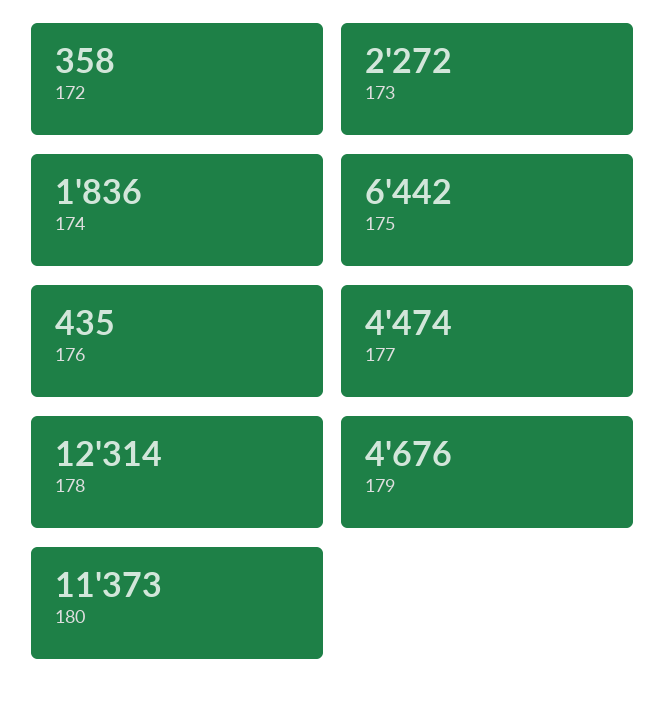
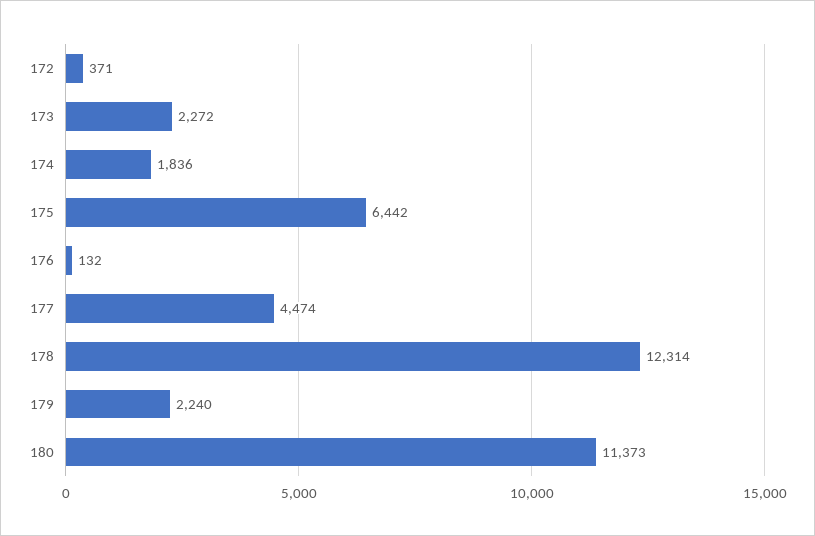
172: 358 -> 371
176: 435 -> 132
179: 4676 -> 2240

